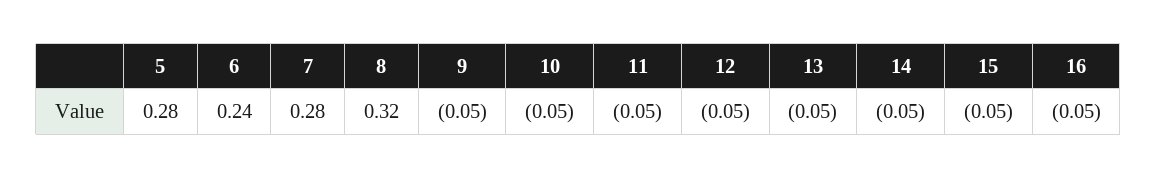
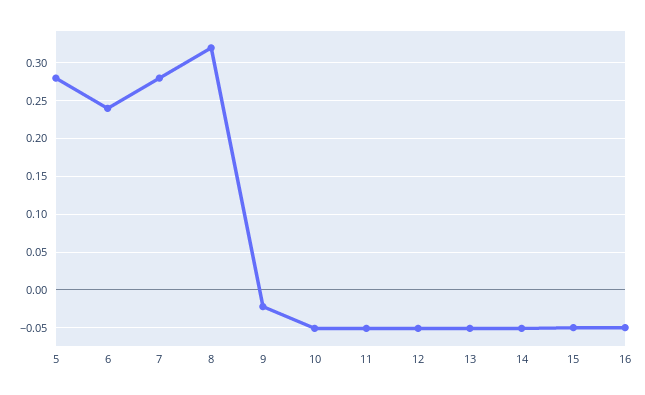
9: -0.05 -> -0.02

